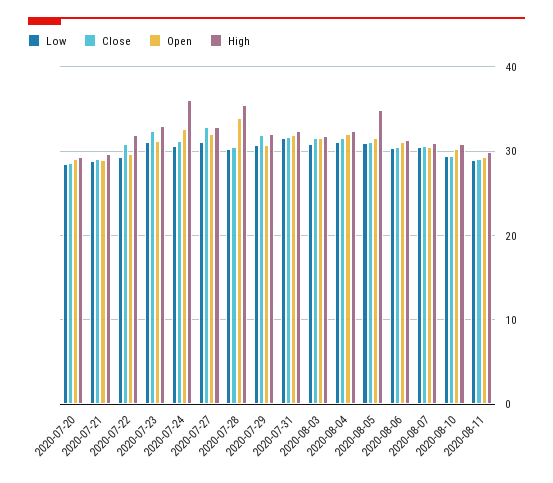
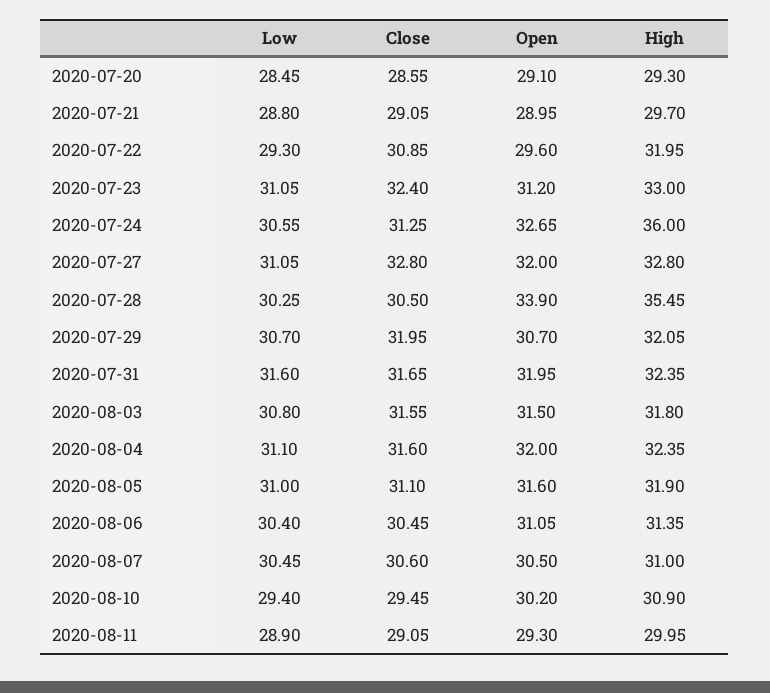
High, 2020-08-05: 35 -> 31.9

